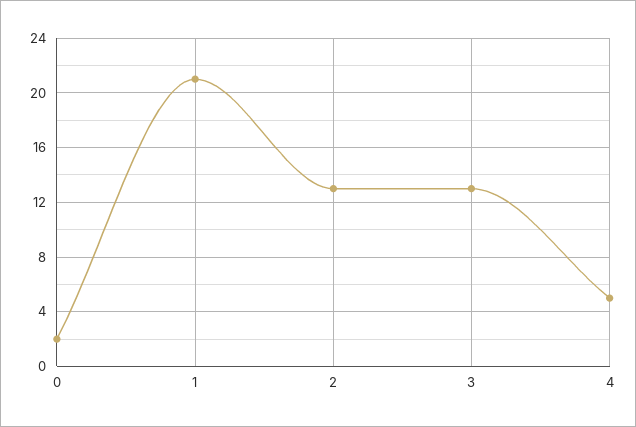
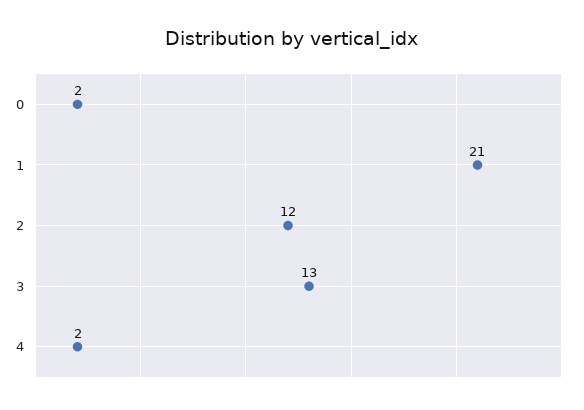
2: 13 -> 12
4: 5 -> 2

